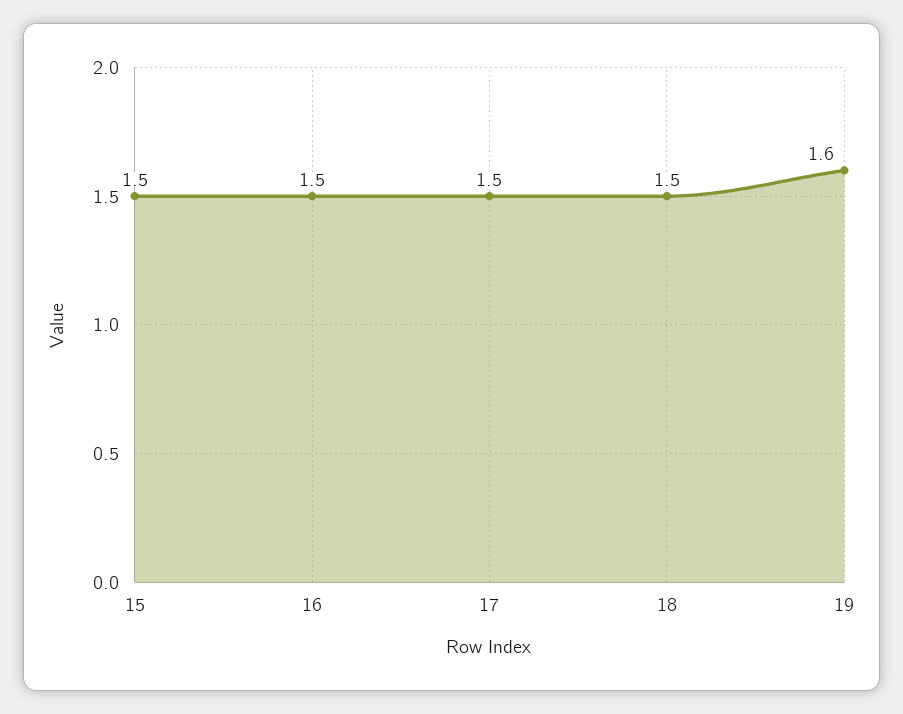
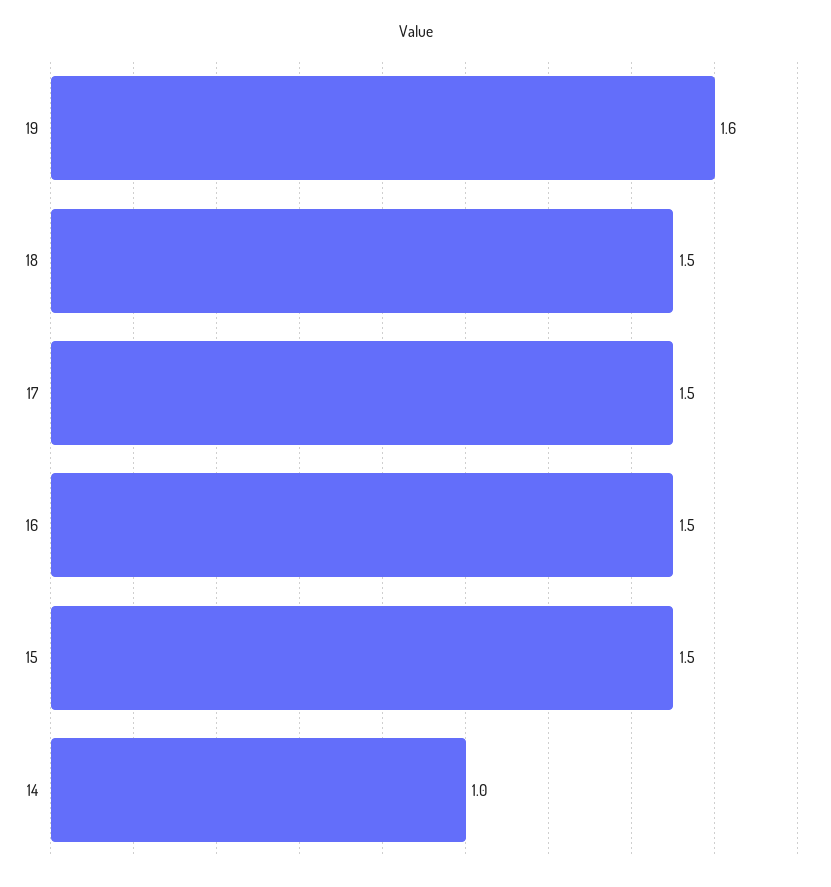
14: none -> 1

